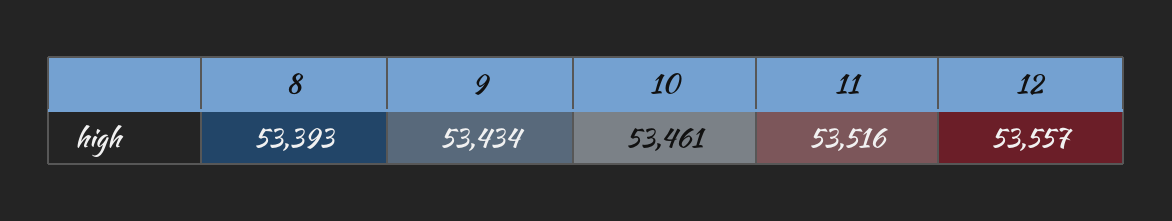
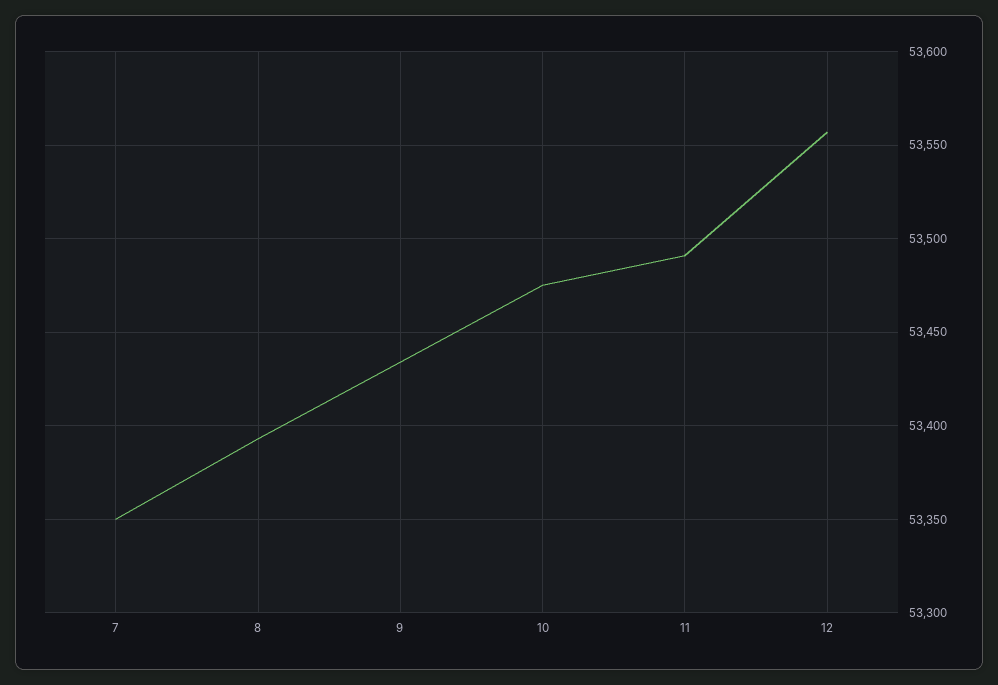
10: 53461 -> 53475
11: 53516 -> 53490
7: none -> 53350

